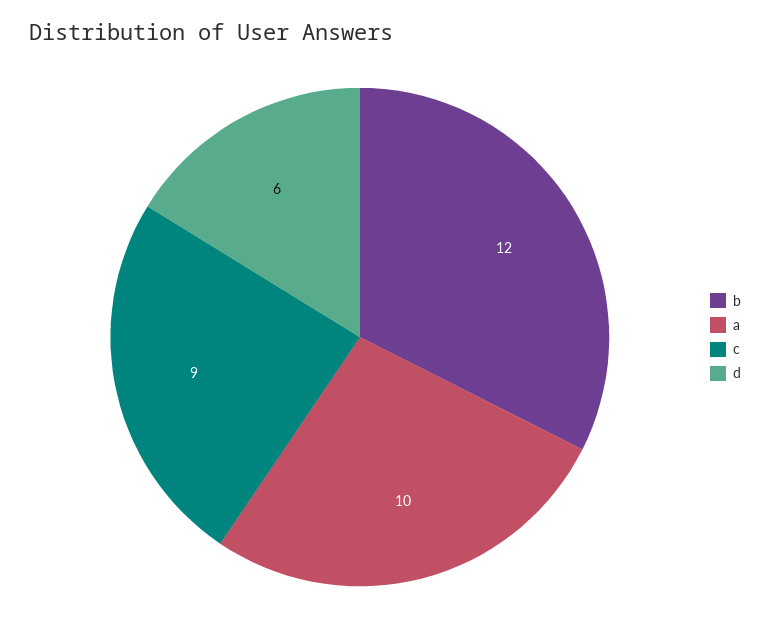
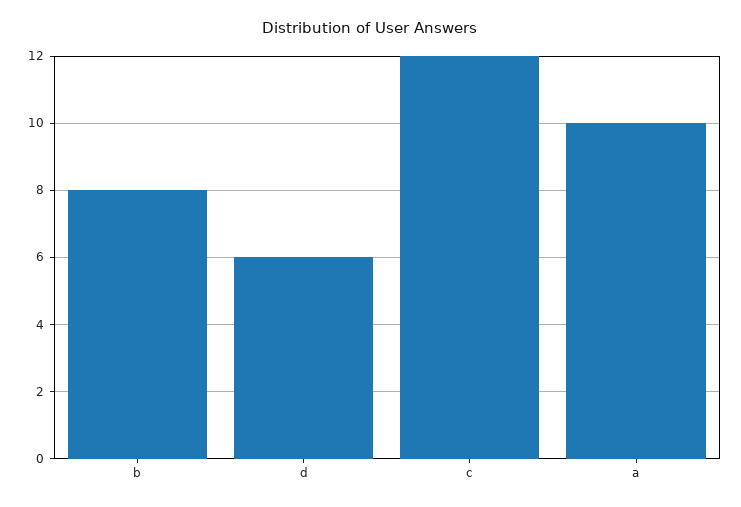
b: 12 -> 8
c: 9 -> 12

